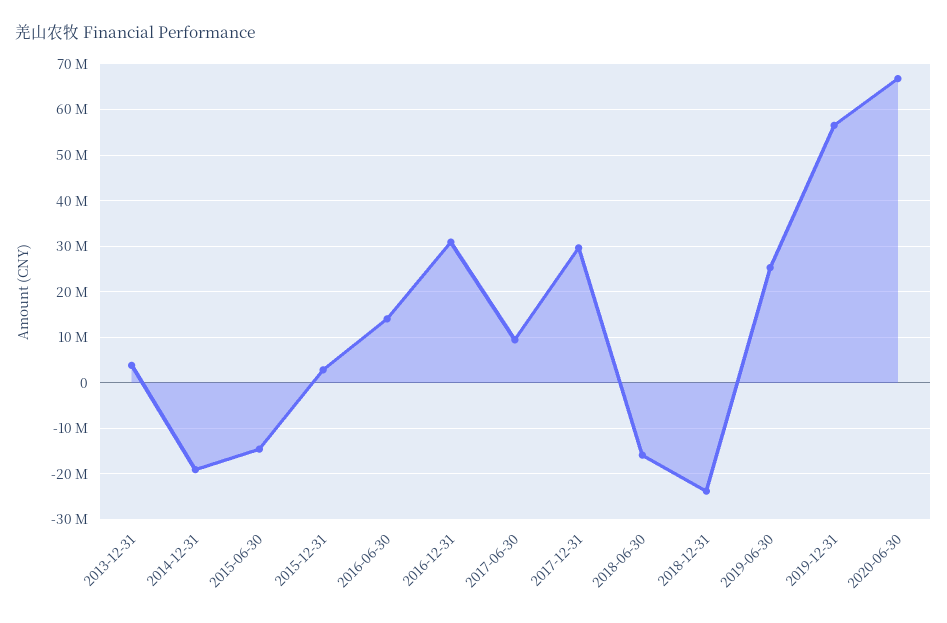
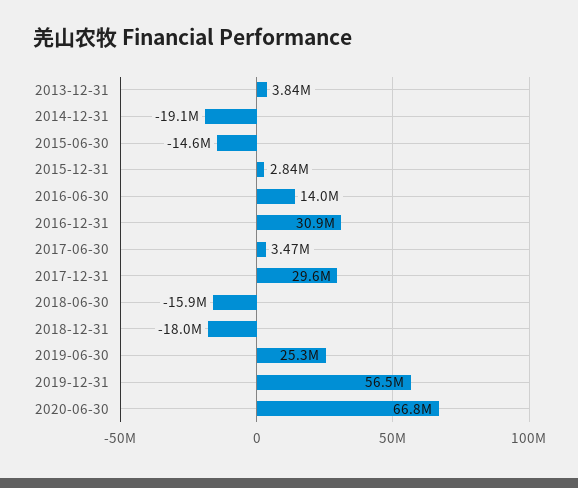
2017-06-30: 10000000 -> 3470000
2018-12-31: -24000000 -> -18000000

